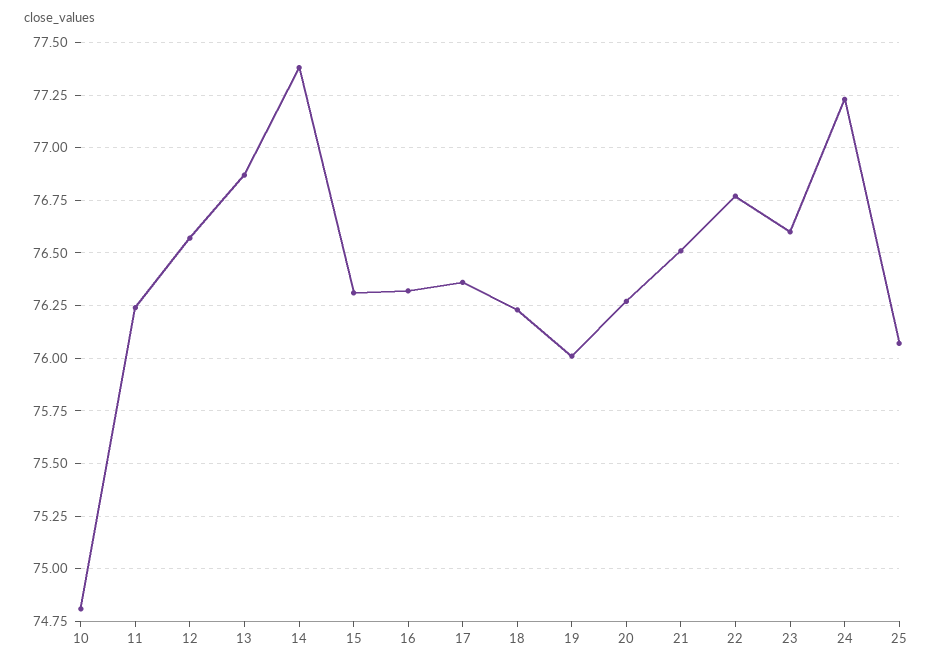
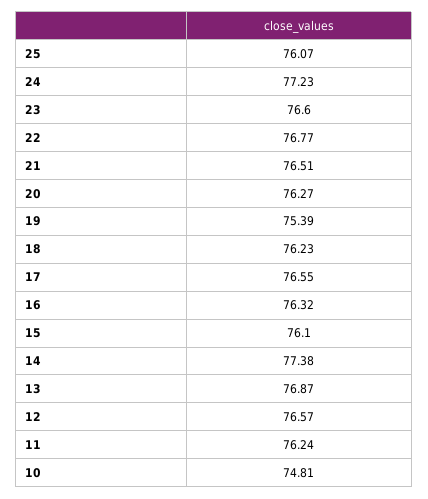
15: 76.3 -> 76.1
17: 76.35 -> 76.55
19: 76 -> 75.39

